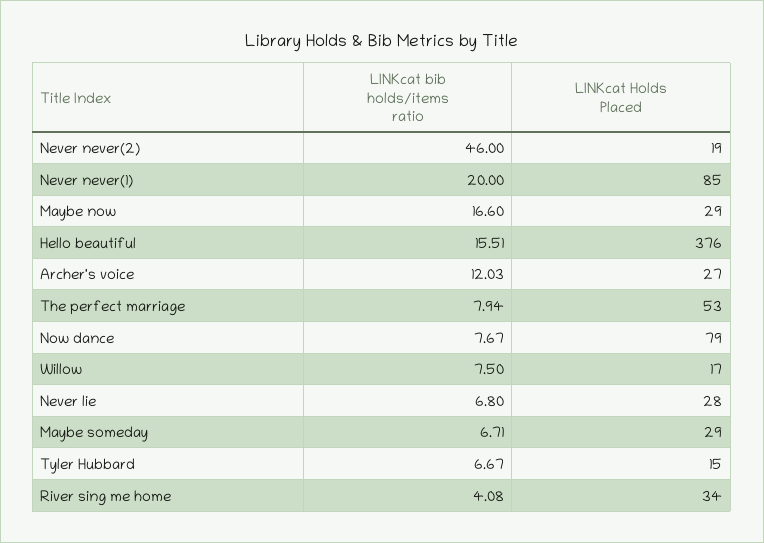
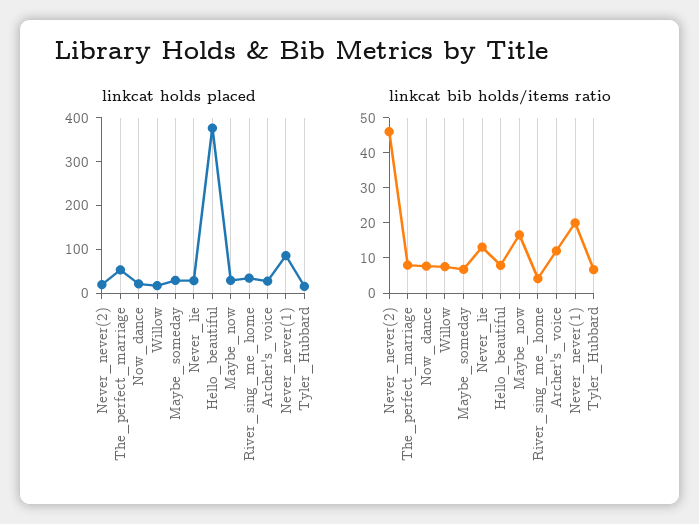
LINKcat bib holds/items ratio, Hello beautiful: 15.51 -> 7.5
LINKcat Holds Placed, Now dance: 79 -> 20
LINKcat bib holds/items ratio, Never lie: 6.8 -> 12.5

